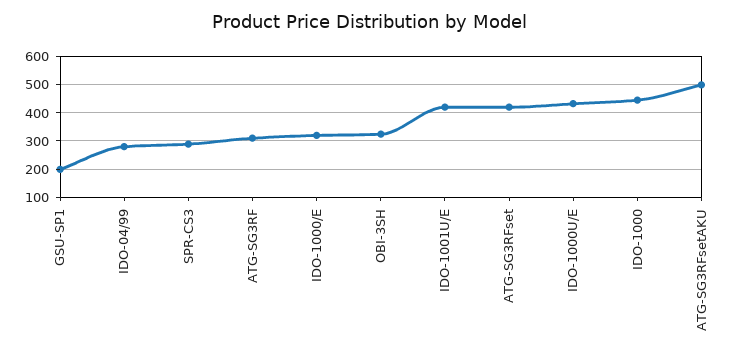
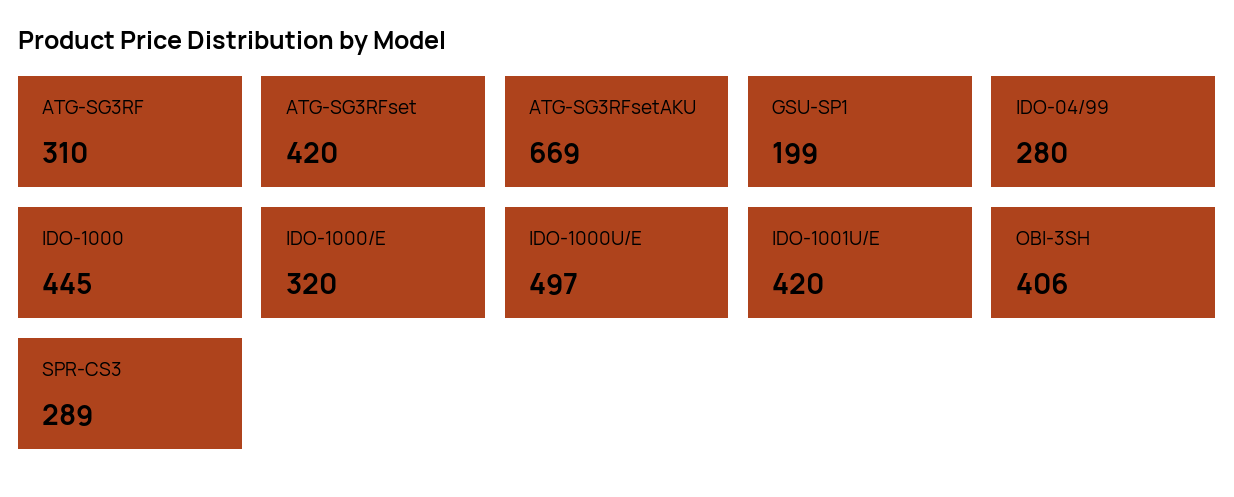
OBI-3SH: 325 -> 406
IDO-1000U/E: 425 -> 497
ATG-SG3RFsetAKU: 500 -> 669

